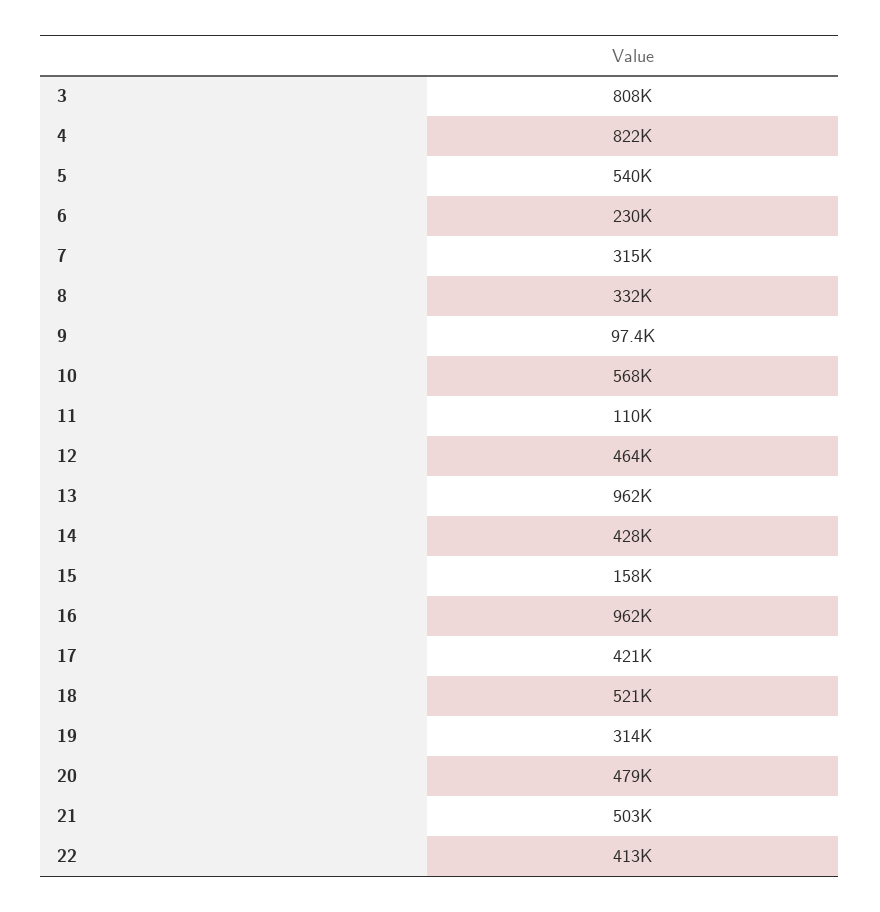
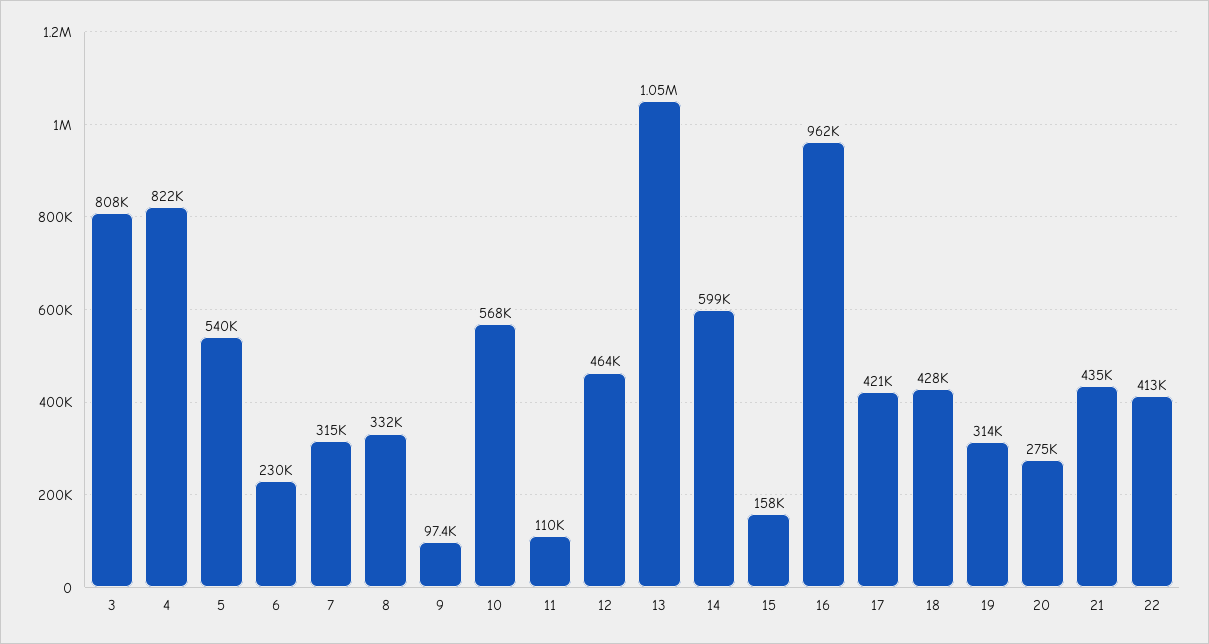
13: 962000 -> 1050000
14: 428000 -> 599000
18: 521000 -> 428000
20: 479000 -> 275000
21: 503000 -> 435000

